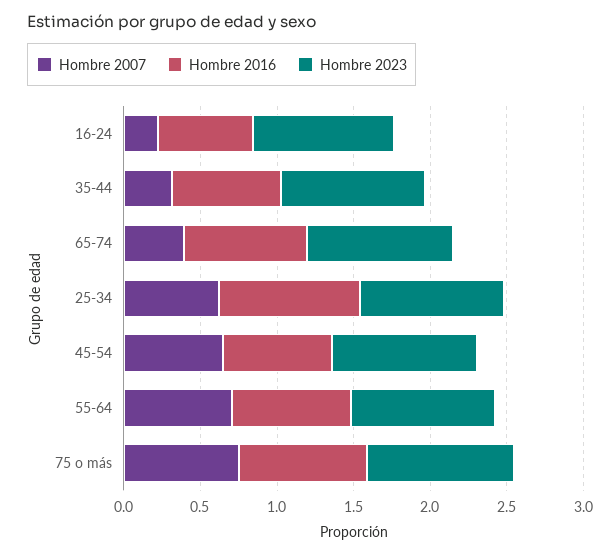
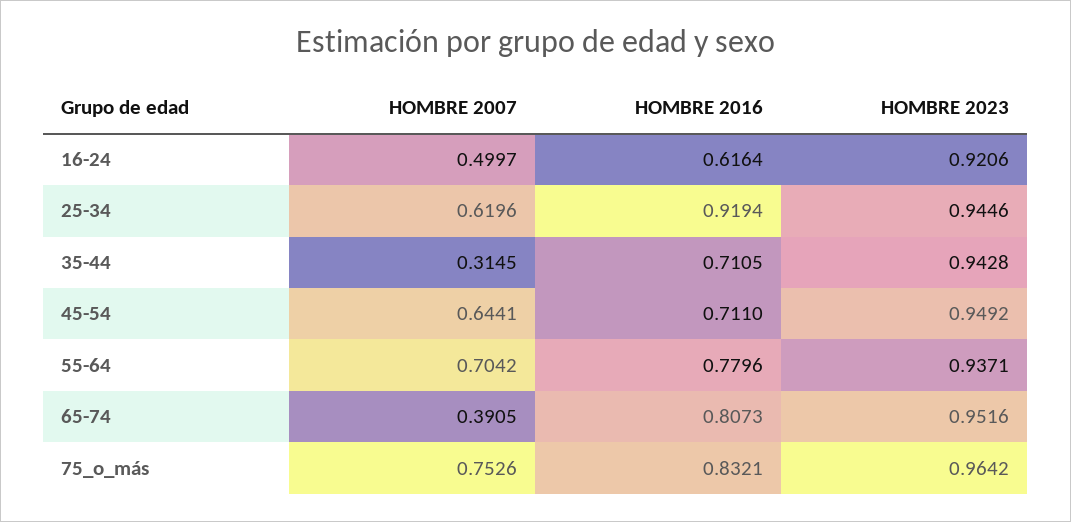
Hombre 2007, 16-24: 0.2 -> 0.4997

